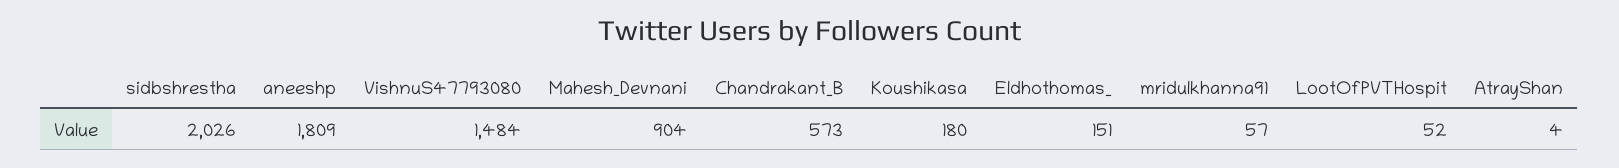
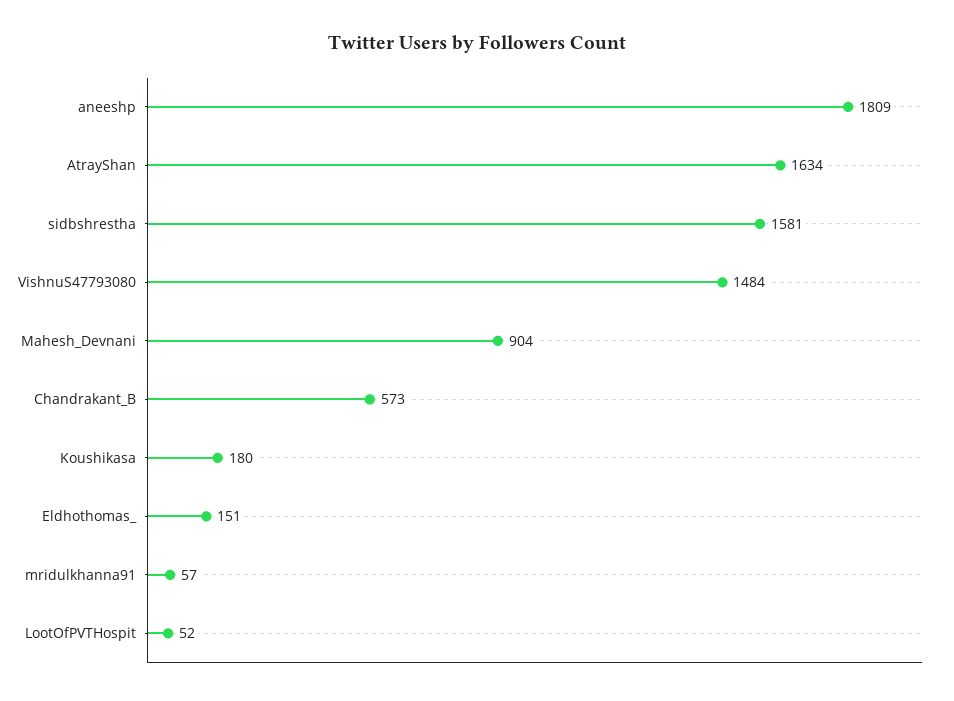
sidbshrestha: 2026 -> 1581
AtrayShan: 4 -> 1634

